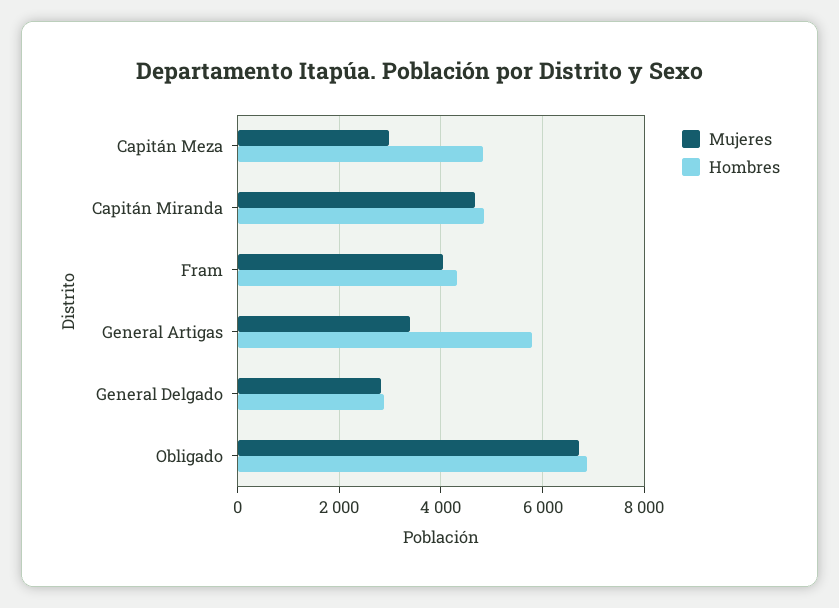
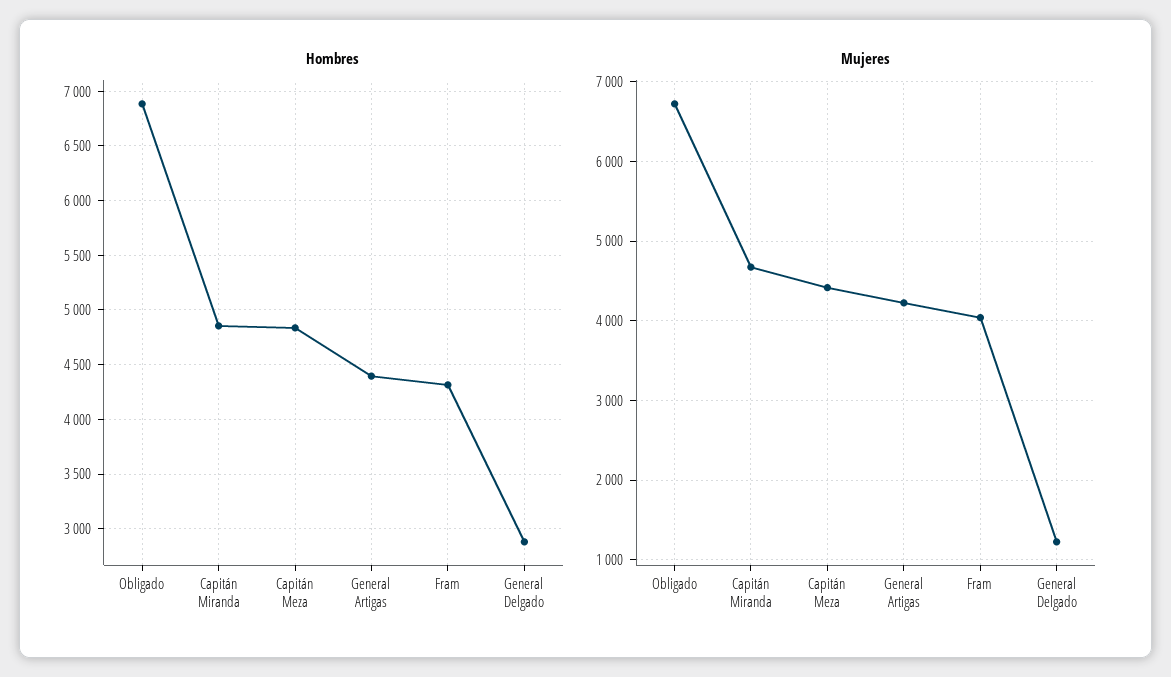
Mujeres, Capitán Meza: 3000 -> 4400
Mujeres, General Artigas: 3400 -> 4200
Hombres, General Artigas: 5800 -> 4400
Mujeres, General Delgado: 2800 -> 1200

